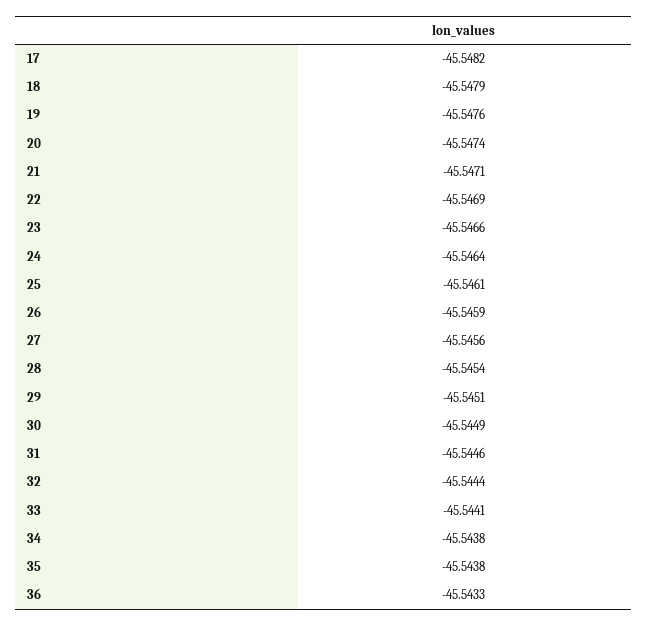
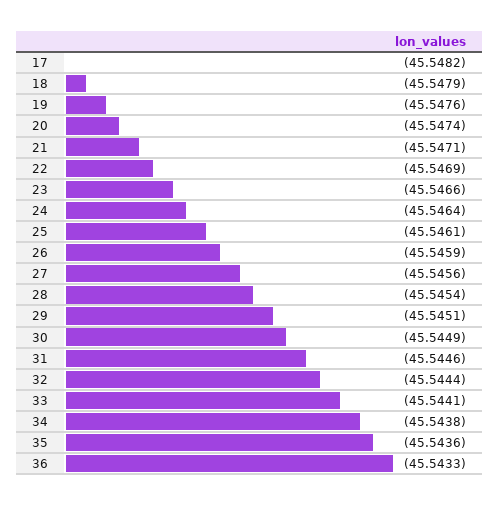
35: -45.5438 -> -45.5436

